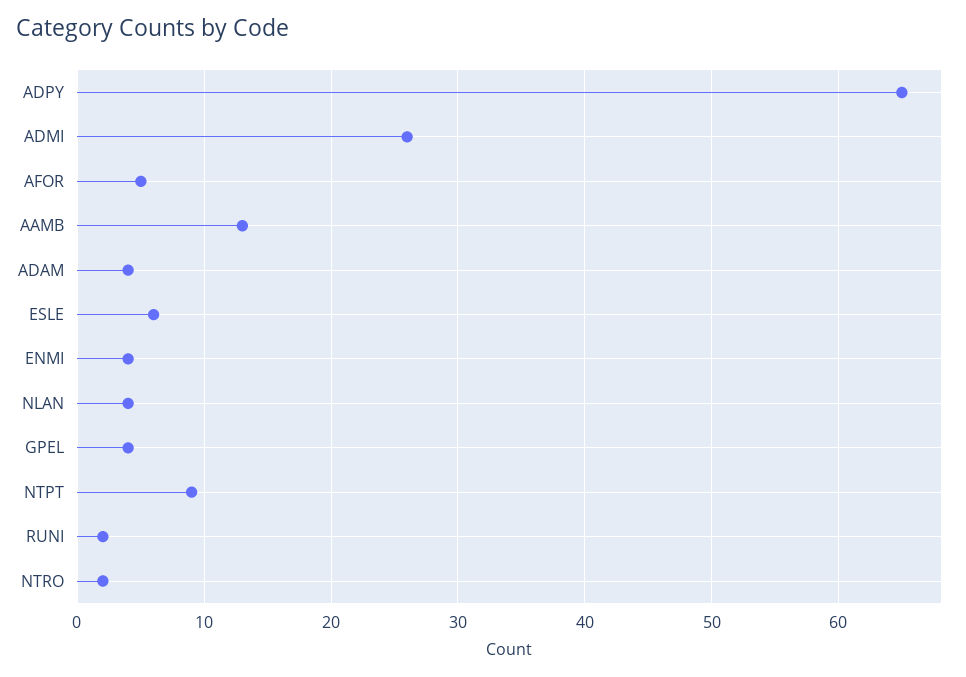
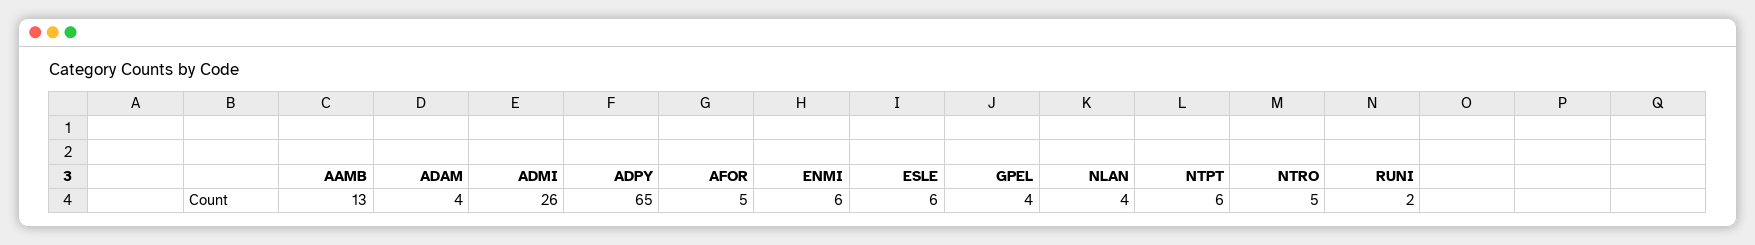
ENMI: 4 -> 6
NTPT: 9 -> 6
NTRO: 2 -> 5

